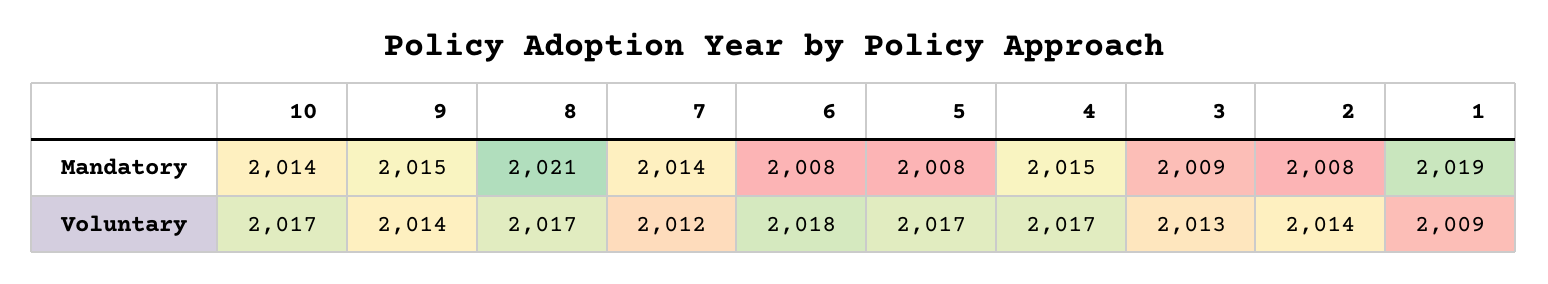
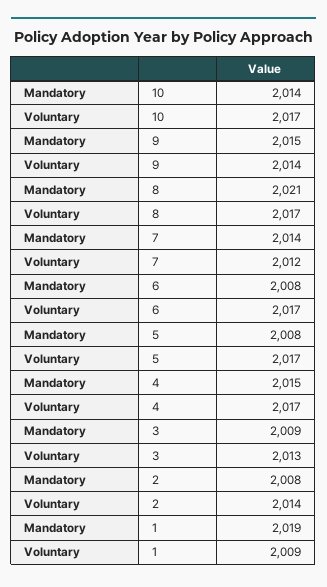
6, Voluntary: 2018 -> 2017

